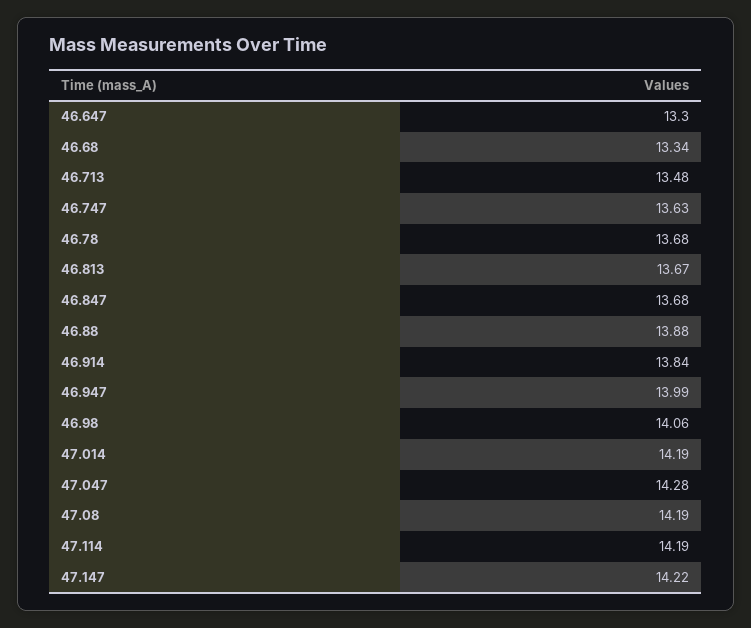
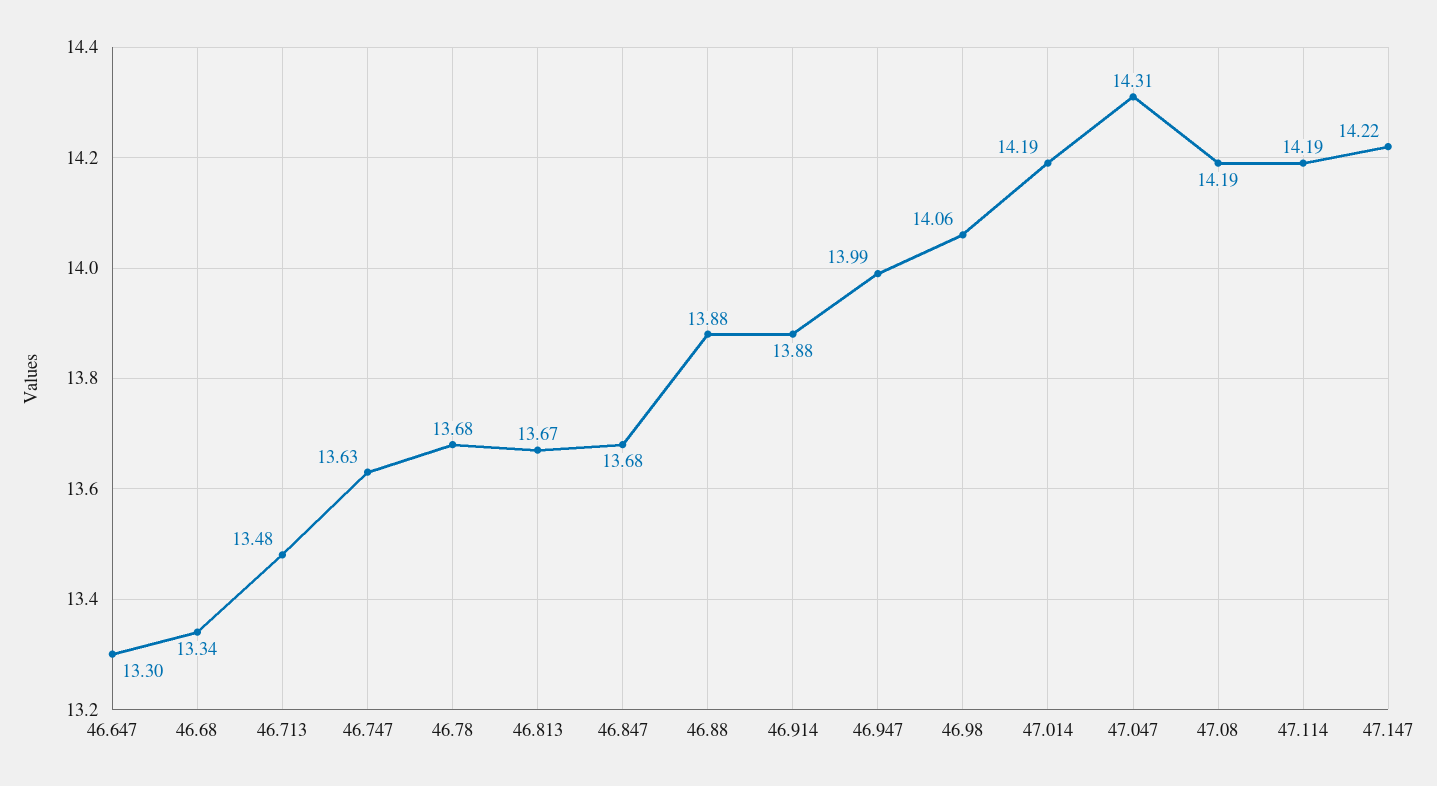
46.914: 13.84 -> 13.88
47.047: 14.28 -> 14.31

